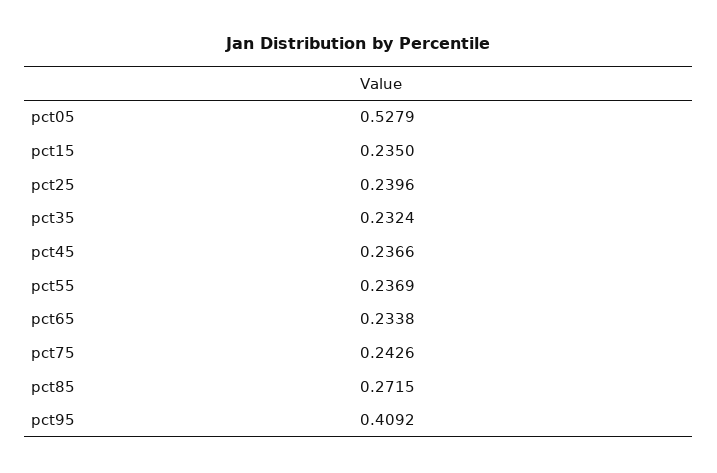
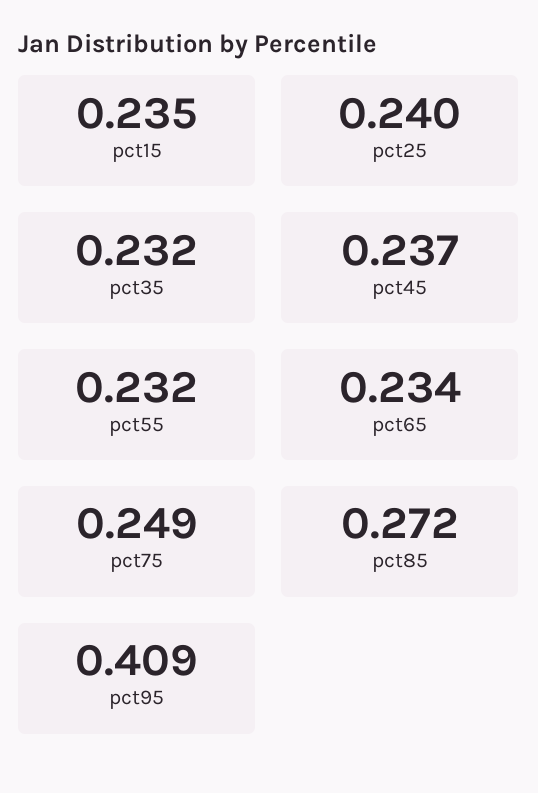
pct05: 0.5279 -> none
pct55: 0.2369 -> 0.232
pct75: 0.2426 -> 0.249

